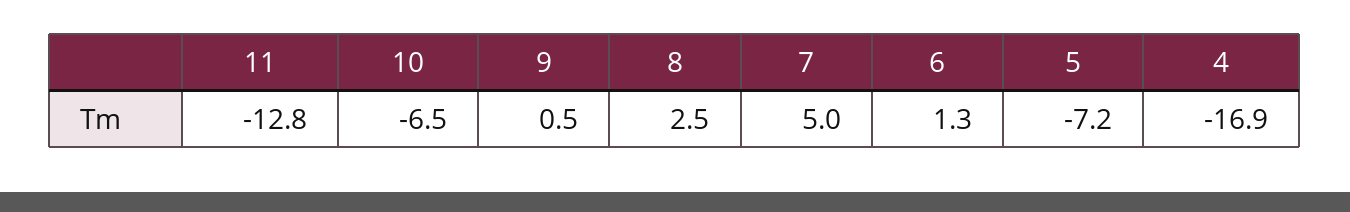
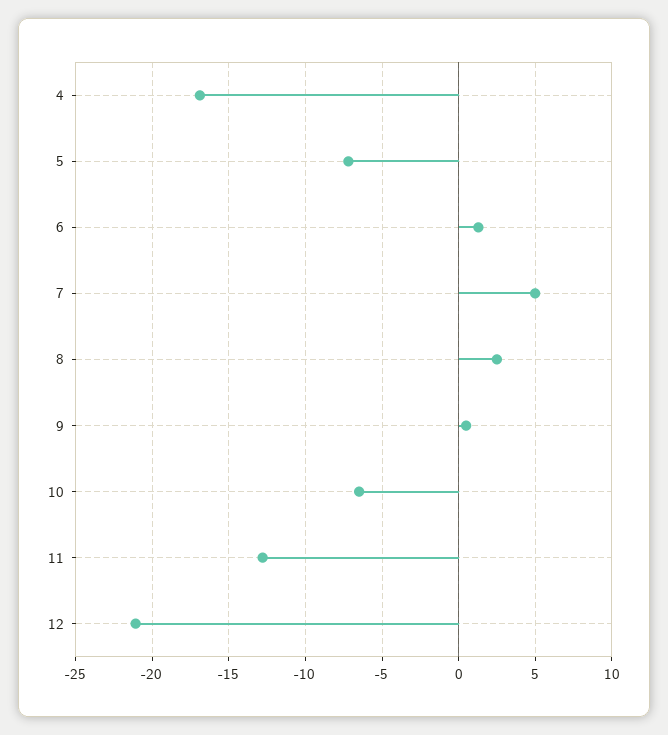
12: none -> -21

